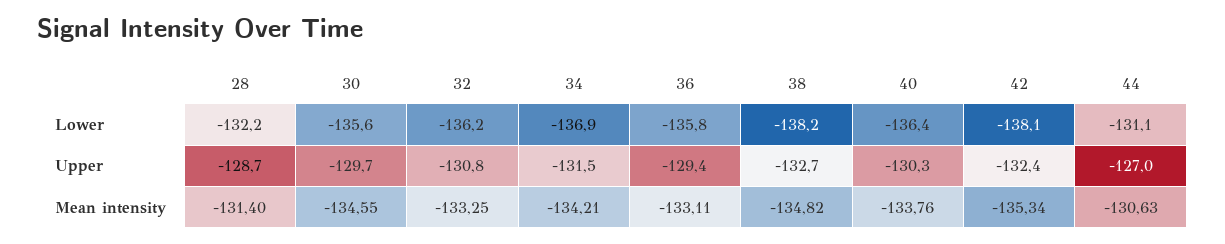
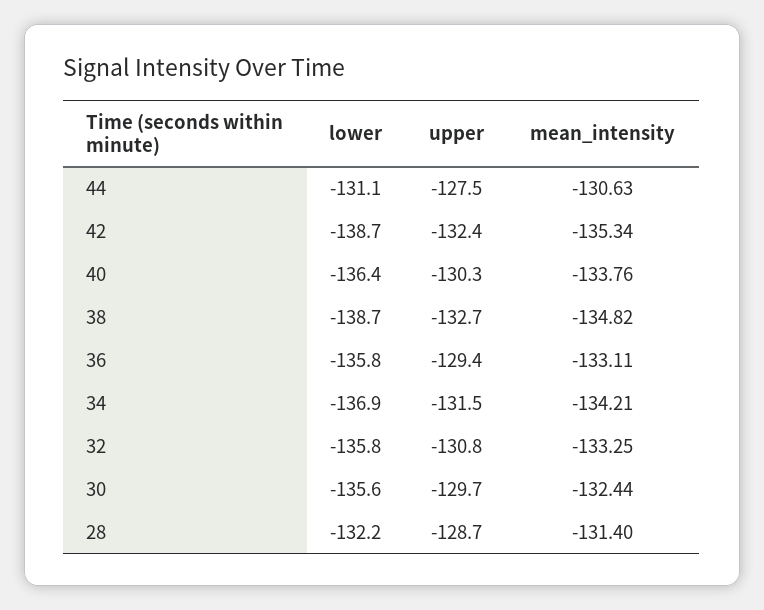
32, Lower: -136.2 -> -135.8
38, Lower: -138.2 -> -138.7
42, Lower: -138.1 -> -138.7
44, Upper: -127 -> -127.5
30, Mean intensity: -134.55 -> -132.44

